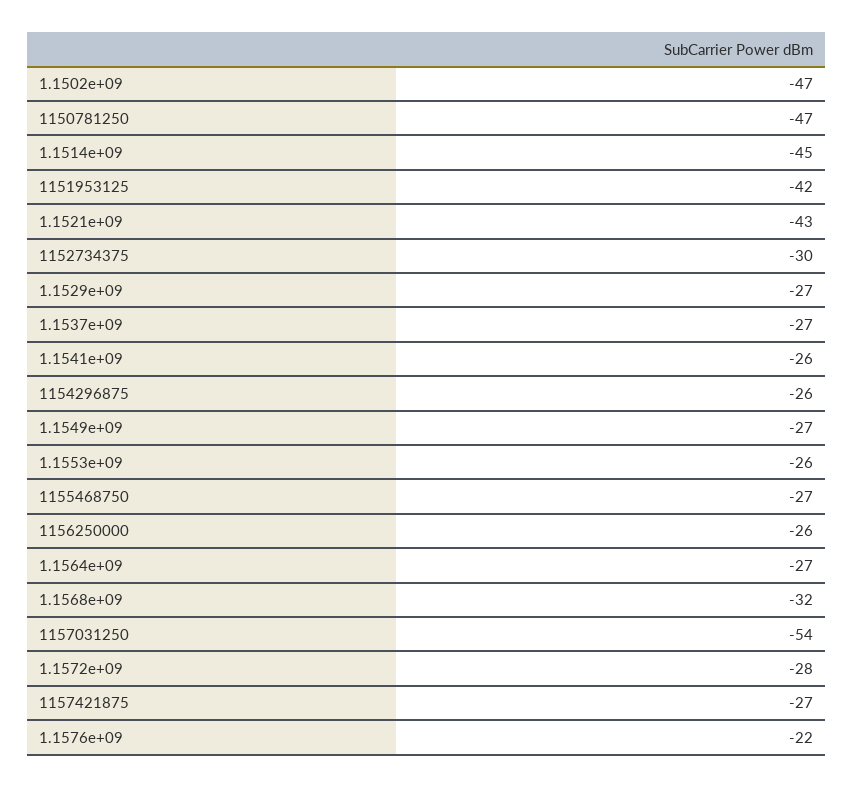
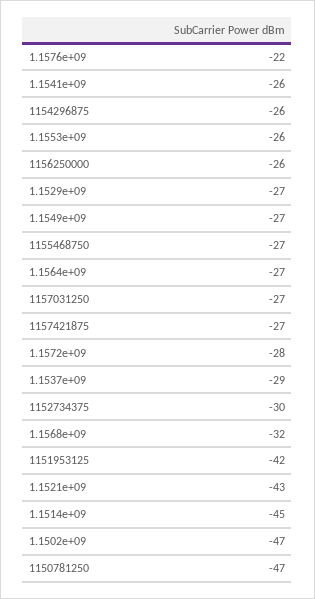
1.1537e+09: -27 -> -29
1157031250: -54 -> -27

